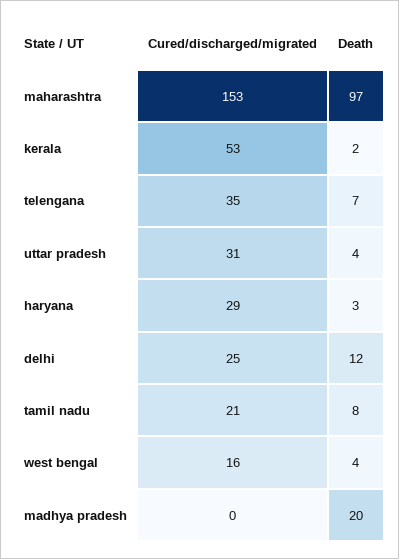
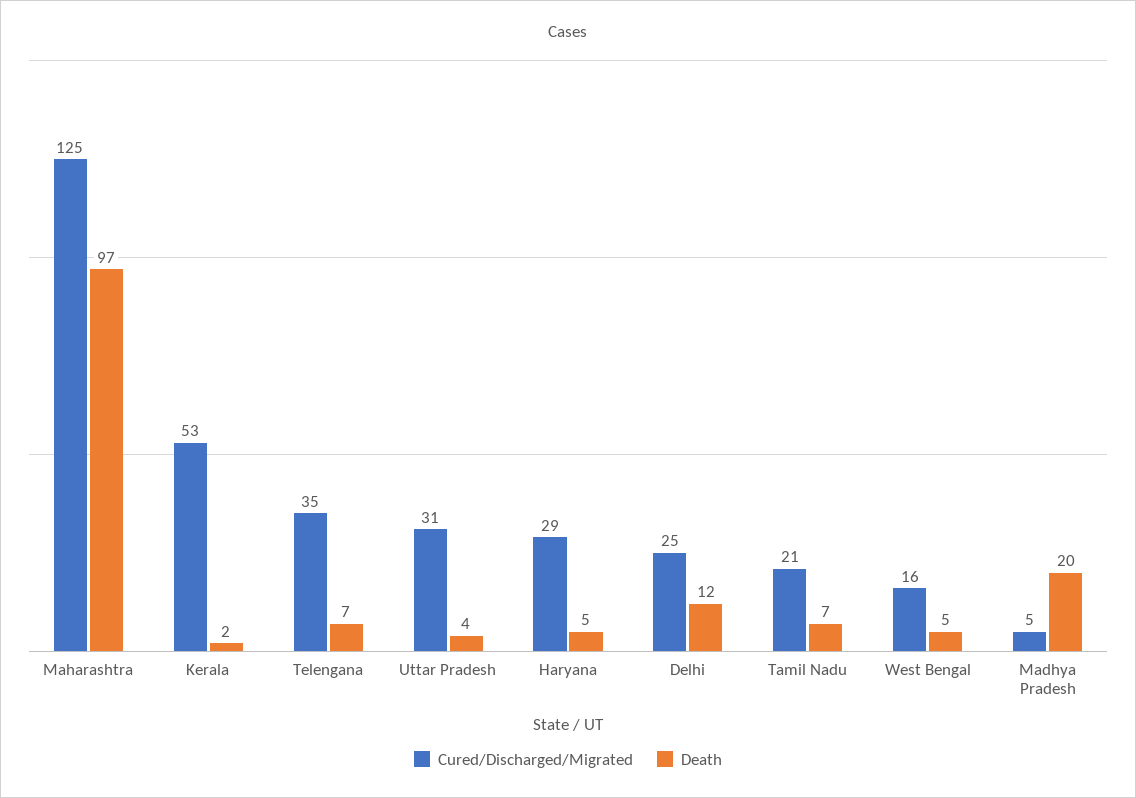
Cured/discharged/migrated, maharashtra: 153 -> 125
Death, haryana: 3 -> 5
Death, tamil nadu: 8 -> 7
Death, west bengal: 4 -> 5
Cured/discharged/migrated, madhya pradesh: 0 -> 5

